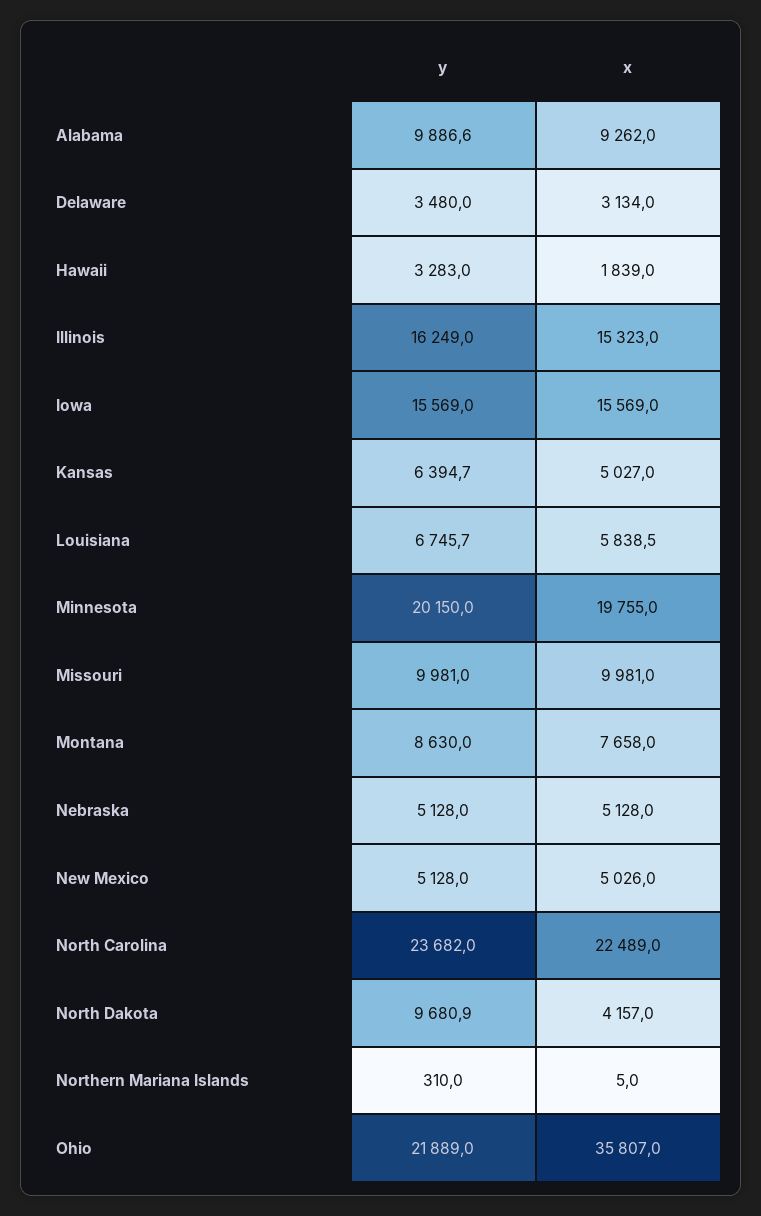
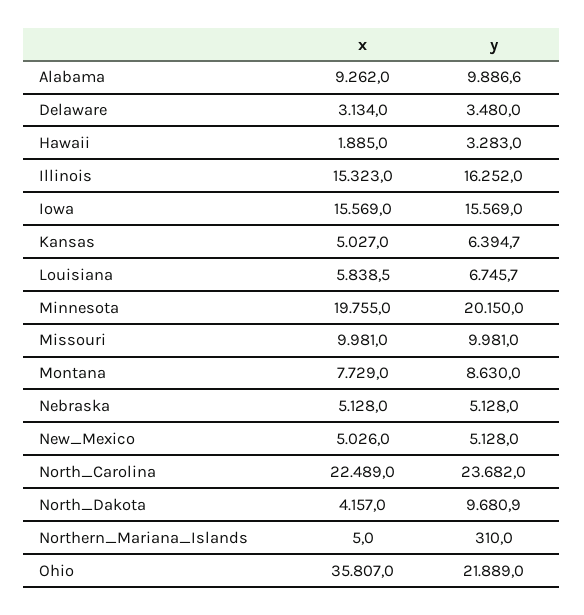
x, Hawaii: 1839 -> 1885
y, Illinois: 16249 -> 16252
x, Montana: 7658 -> 7729

